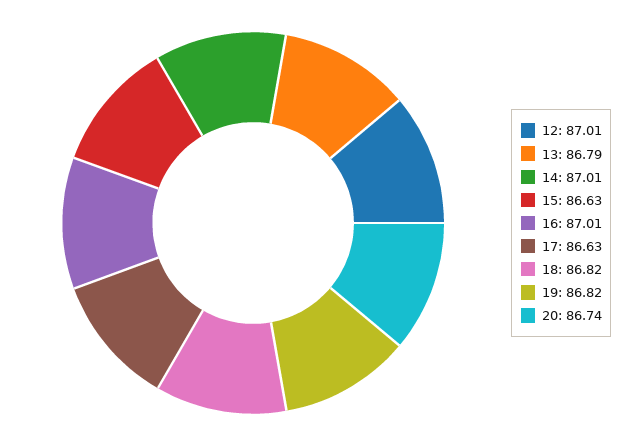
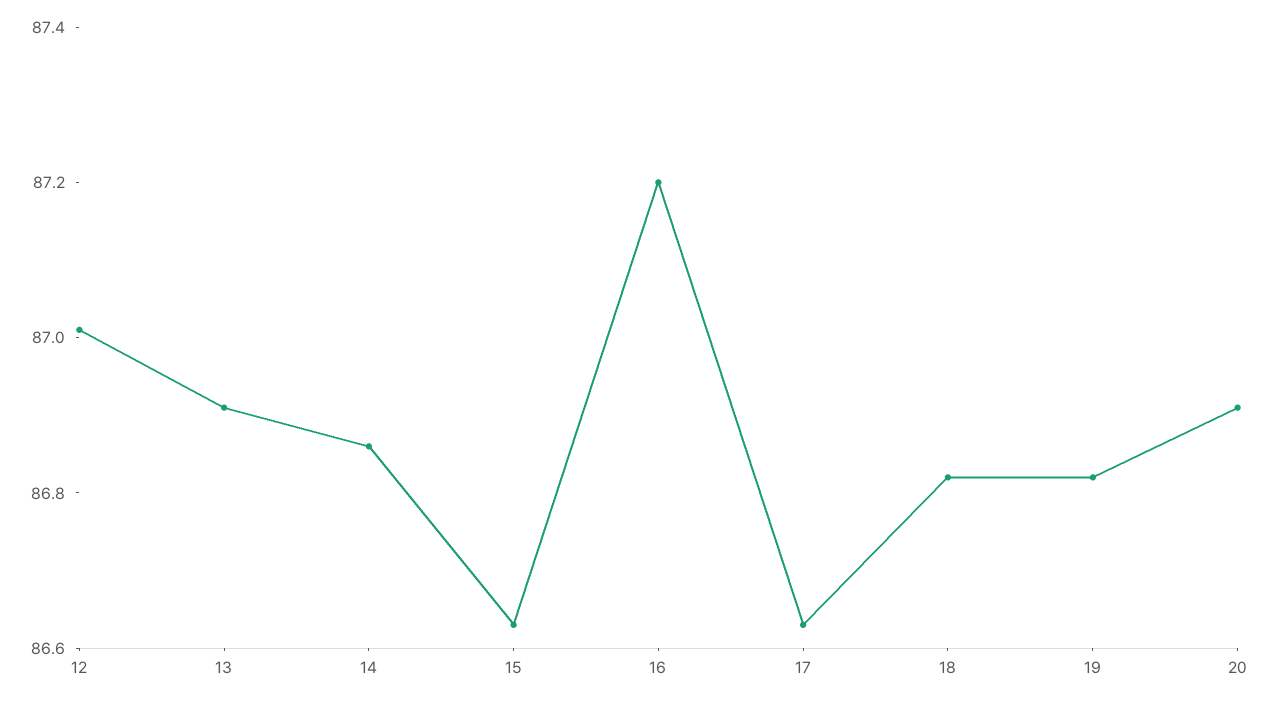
13: 86.79 -> 86.9
14: 87.01 -> 86.85
16: 87.01 -> 87.2
20: 86.74 -> 86.9

